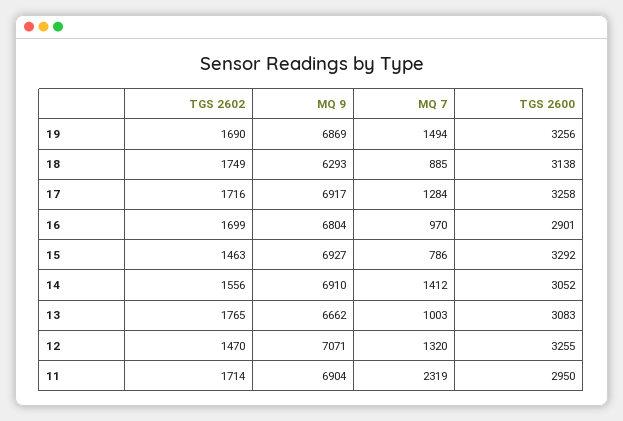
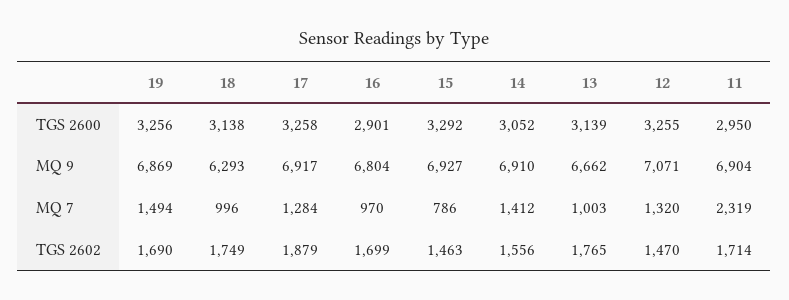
MQ 7, 18: 885 -> 996
TGS 2602, 17: 1716 -> 1879
TGS 2600, 13: 3083 -> 3139

